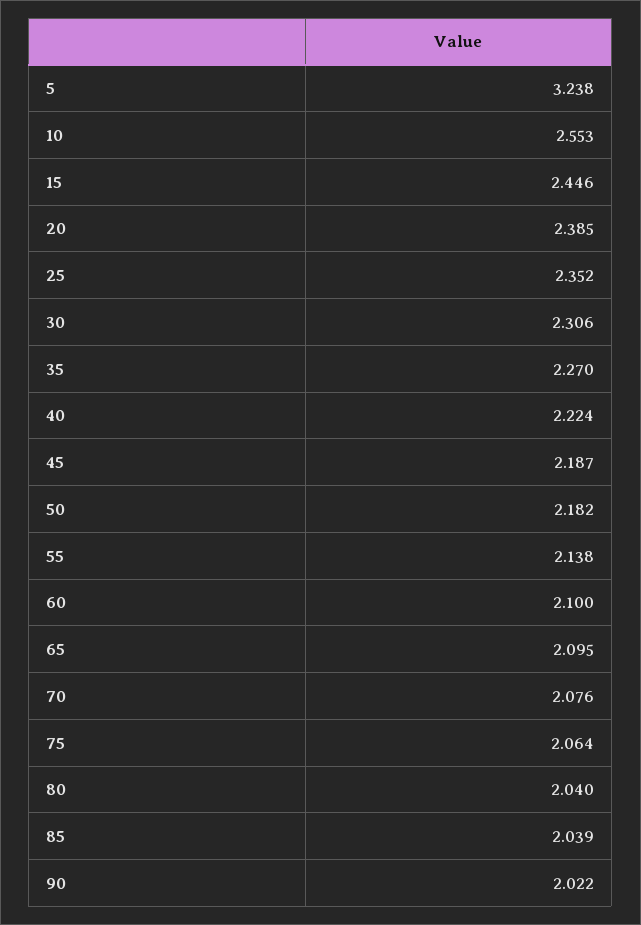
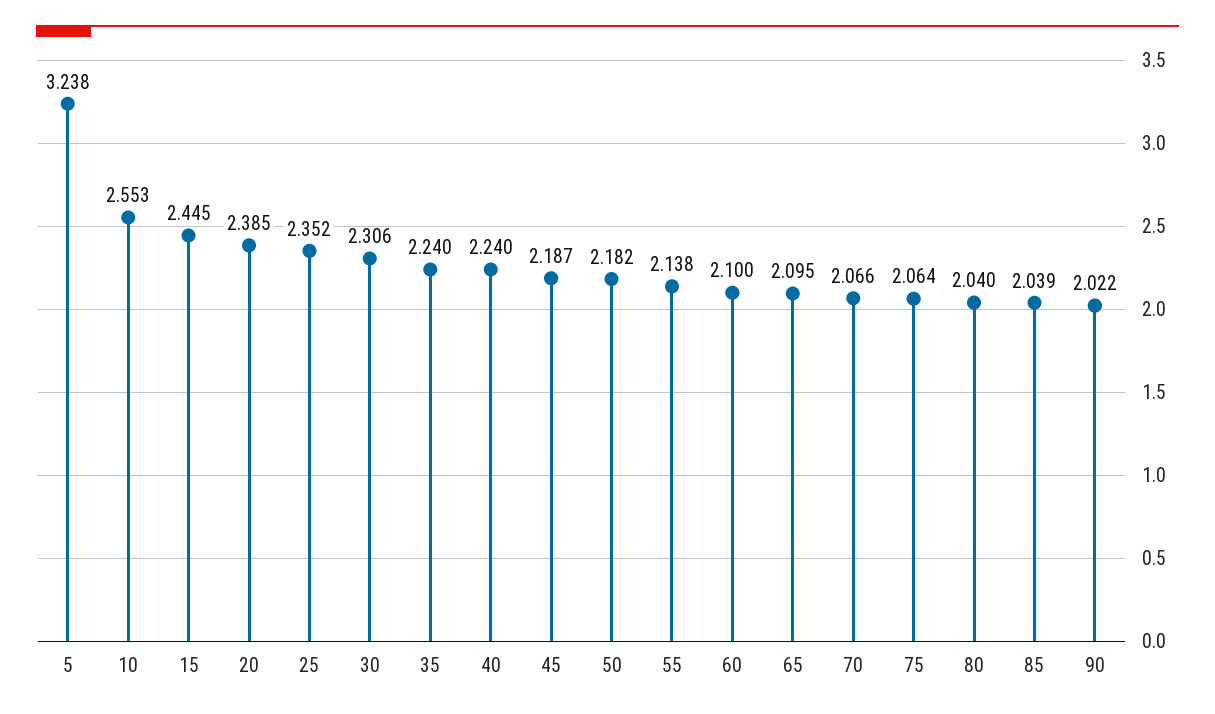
15: 2.446 -> 2.445
35: 2.27 -> 2.24
40: 2.224 -> 2.24
70: 2.076 -> 2.066

